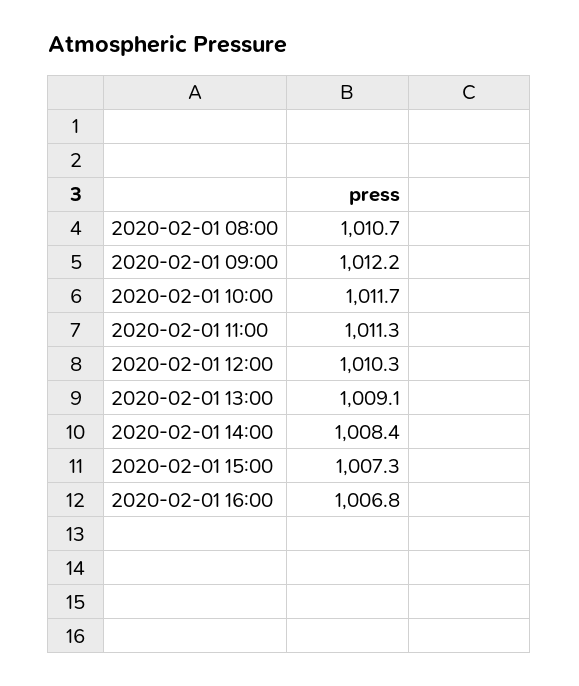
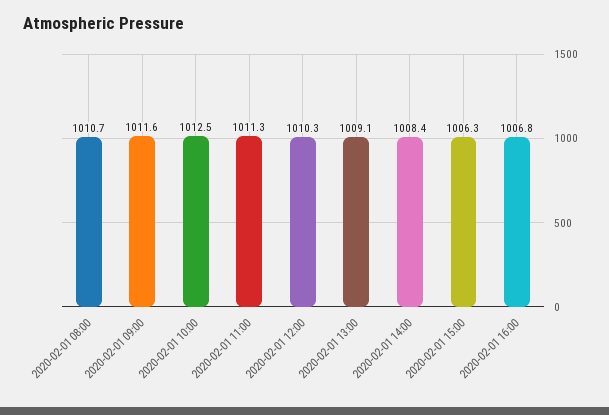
2020-02-01 09:00: 1012.2 -> 1011.6
2020-02-01 10:00: 1011.7 -> 1012.5
2020-02-01 15:00: 1007.3 -> 1006.3

